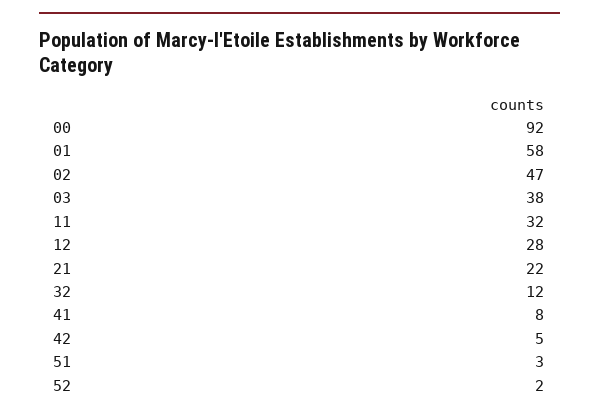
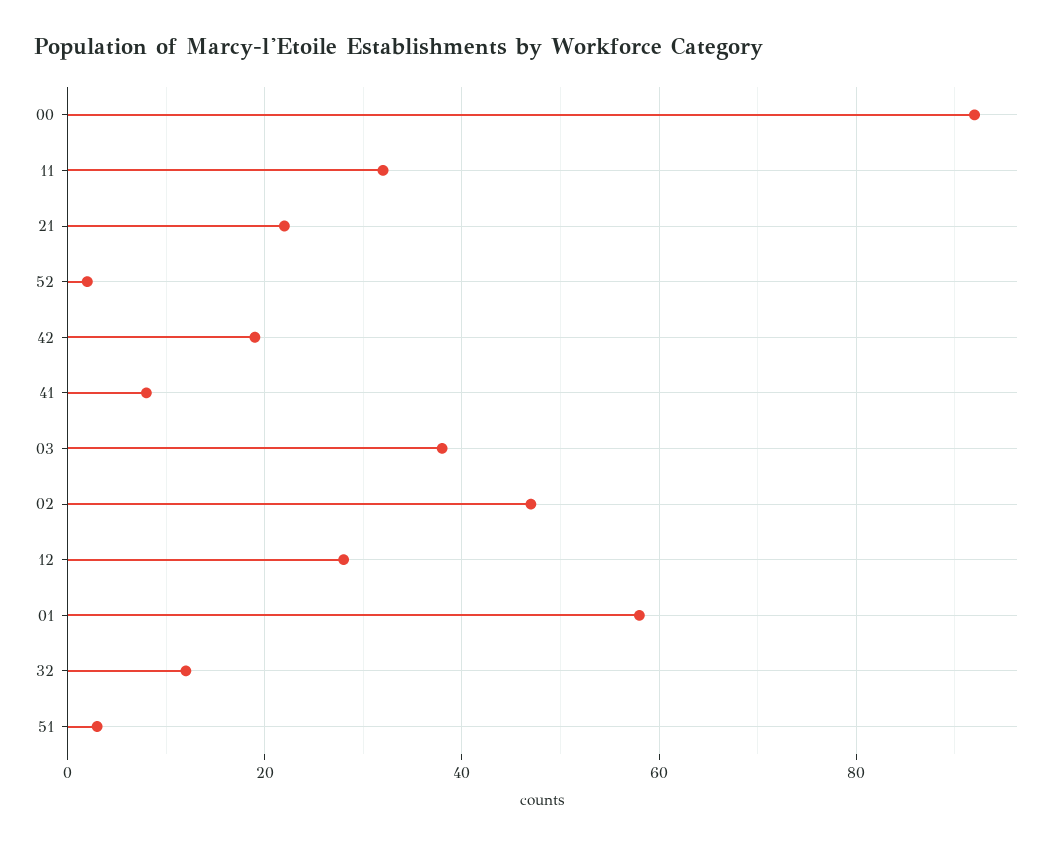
42: 5 -> 20

